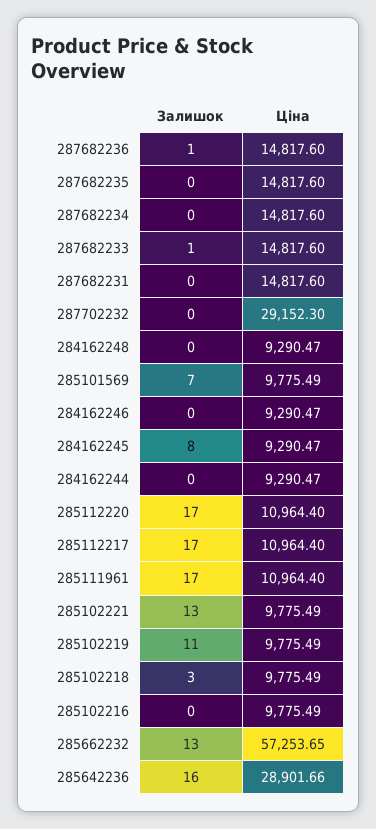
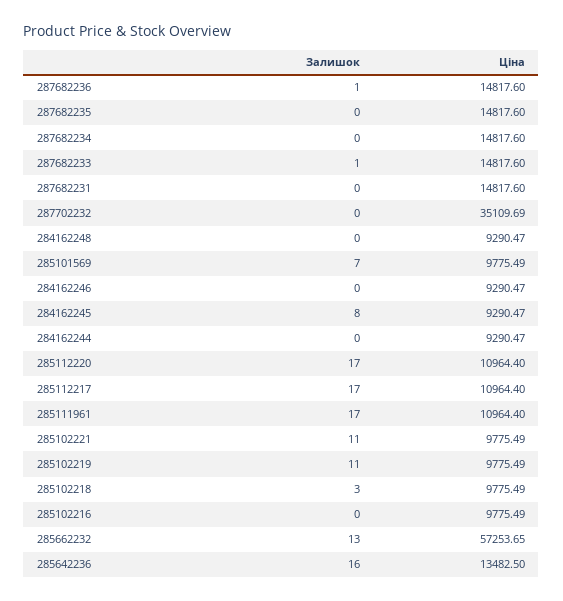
Ціна, 287702232: 29152.3 -> 35109.69
Залишок, 285102221: 13 -> 11
Ціна, 285642236: 28901.66 -> 13482.5

